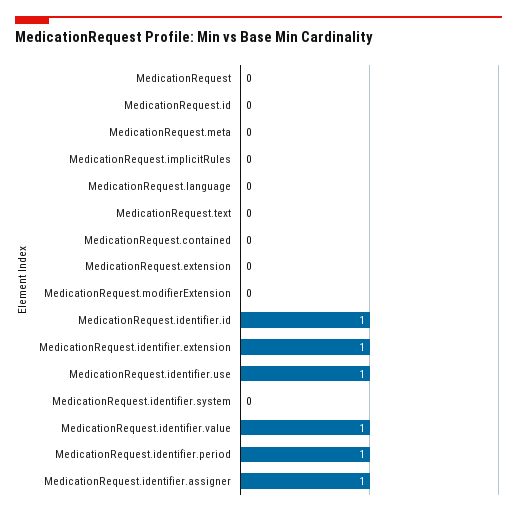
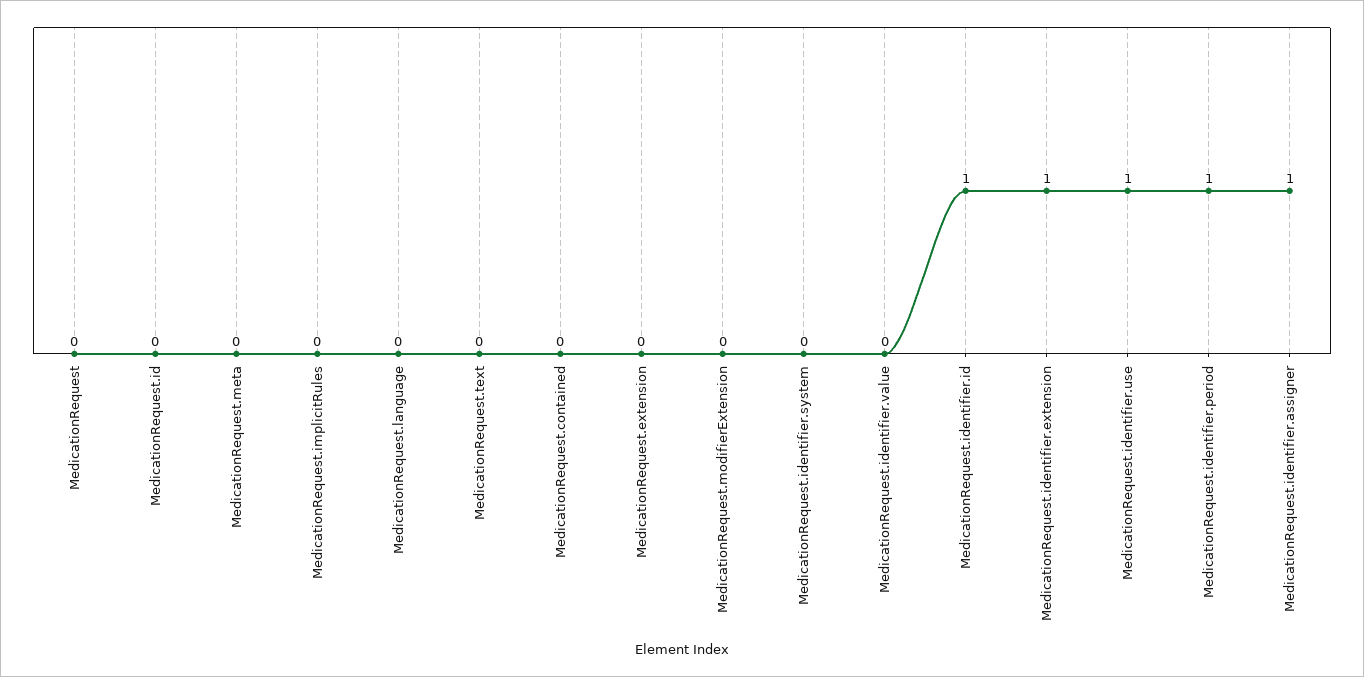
MedicationRequest.identifier.value: 1 -> 0

